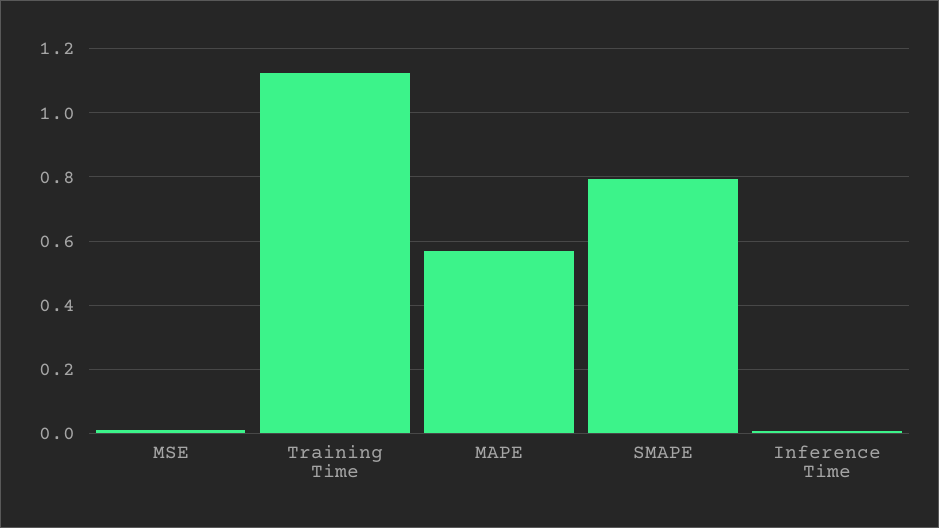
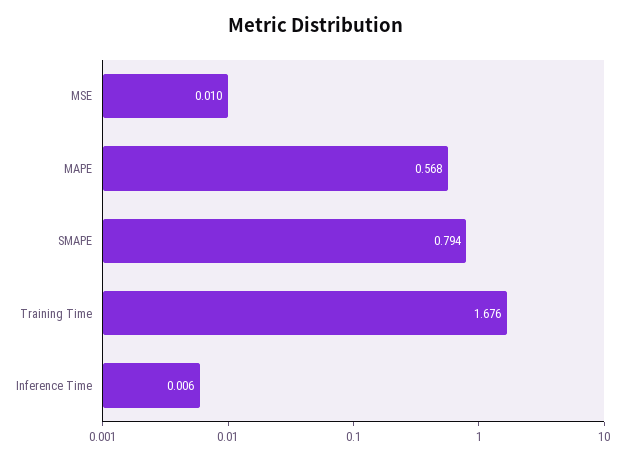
Training Time: 1.12 -> 1.676

